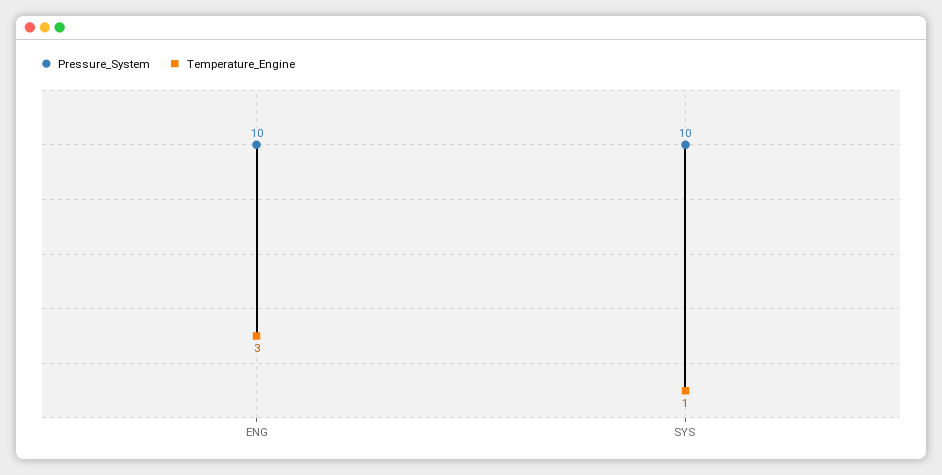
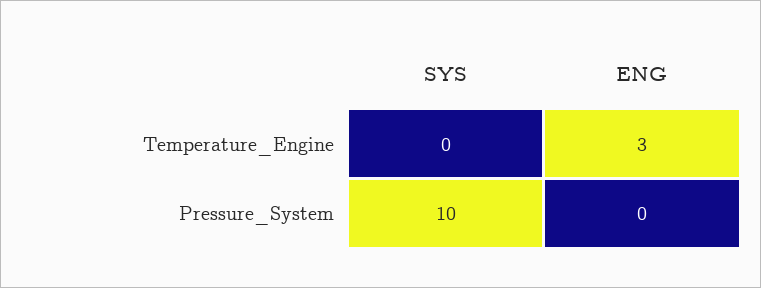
Pressure_System, ENG: 10 -> 0
Temperature_Engine, SYS: 1 -> 0

